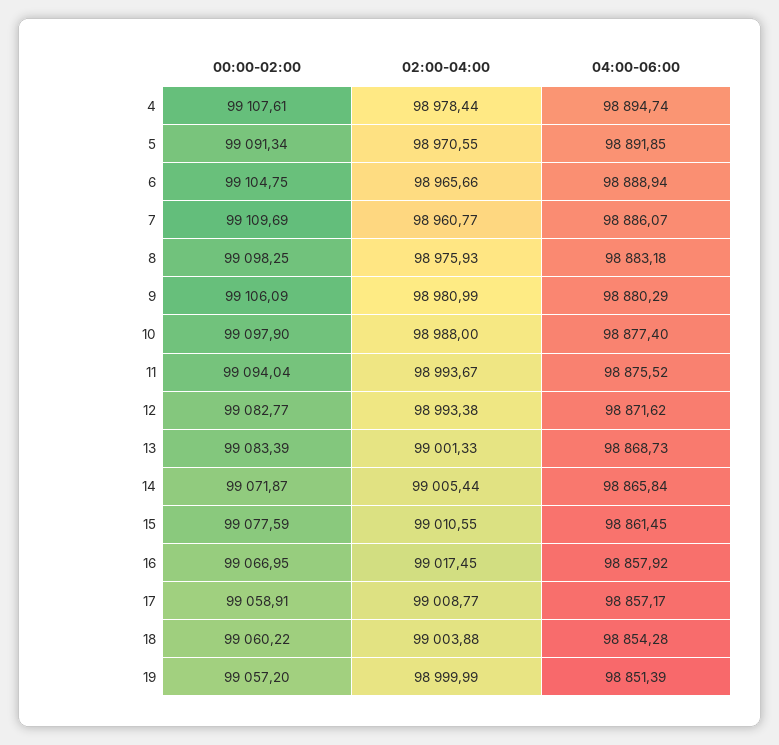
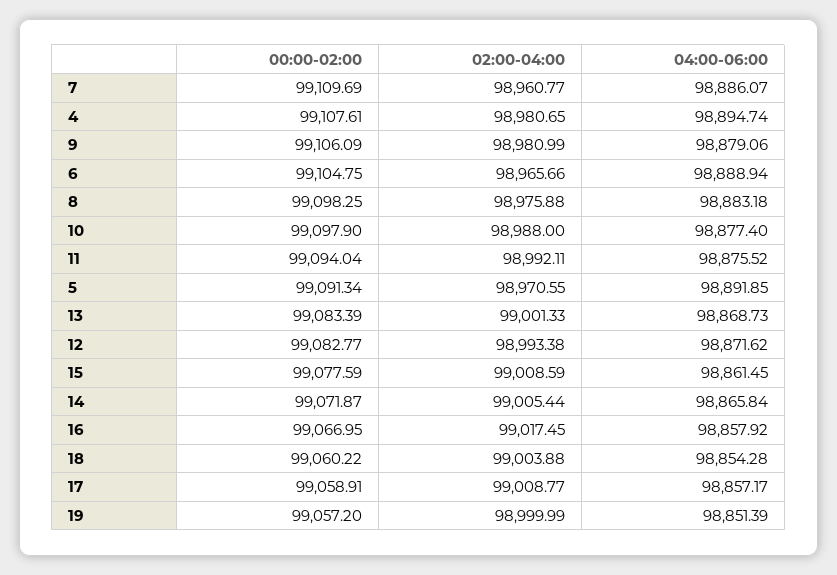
02:00-04:00, 4: 98978.44 -> 98980.65
02:00-04:00, 8: 98975.93 -> 98975.88
04:00-06:00, 9: 98880.29 -> 98879.06
02:00-04:00, 11: 98993.67 -> 98992.11
02:00-04:00, 15: 99010.55 -> 99008.59

